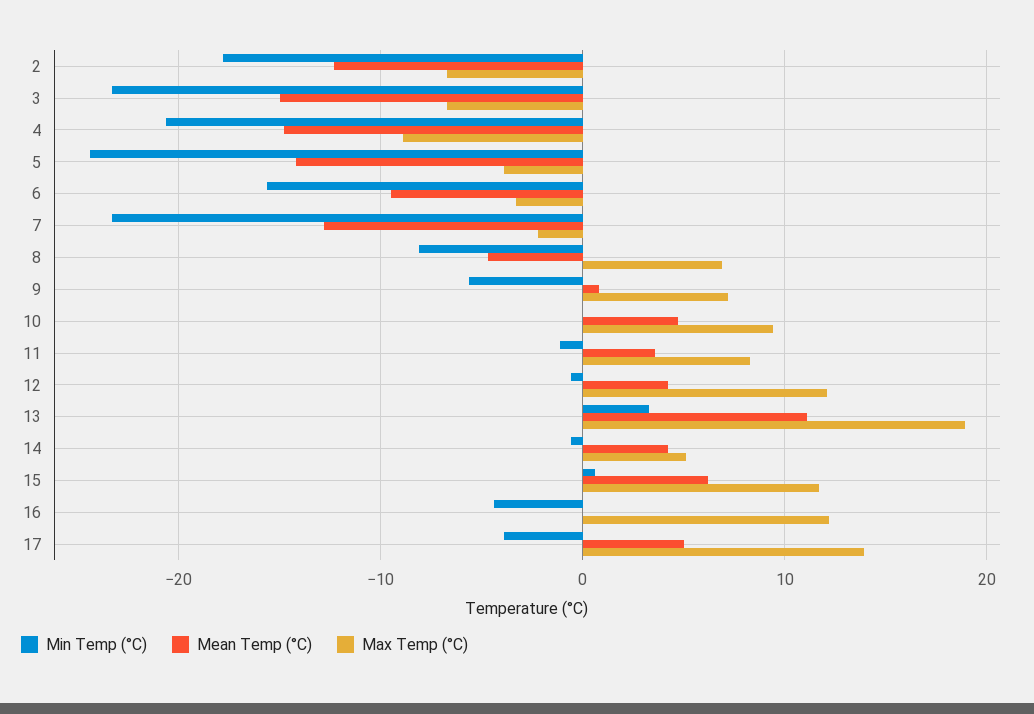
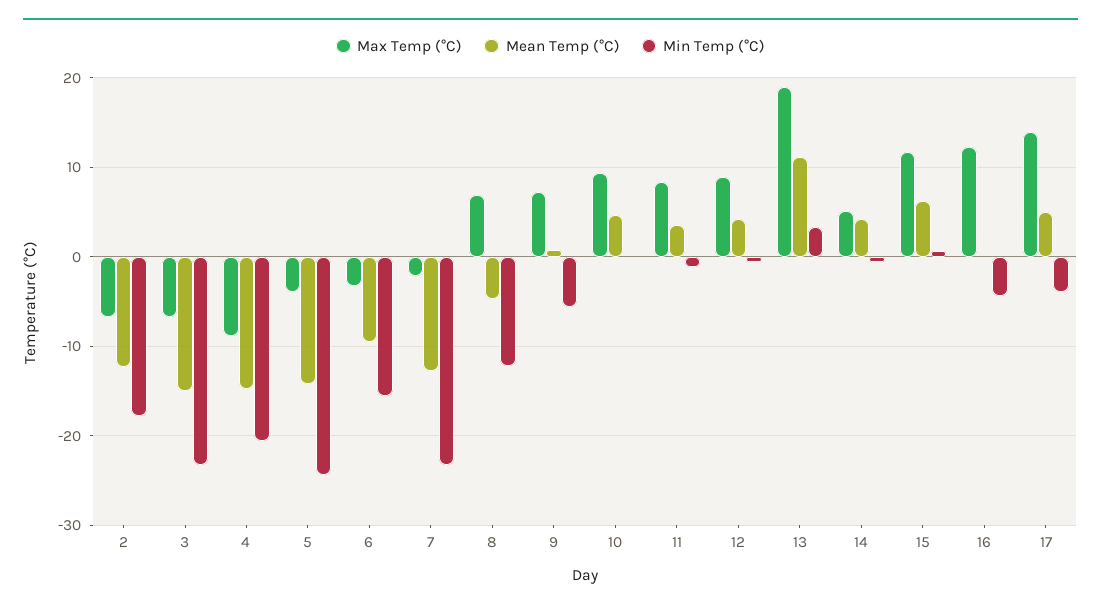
Min Temp (°C), 8: -8 -> -12
Max Temp (°C), 12: 12 -> 9

